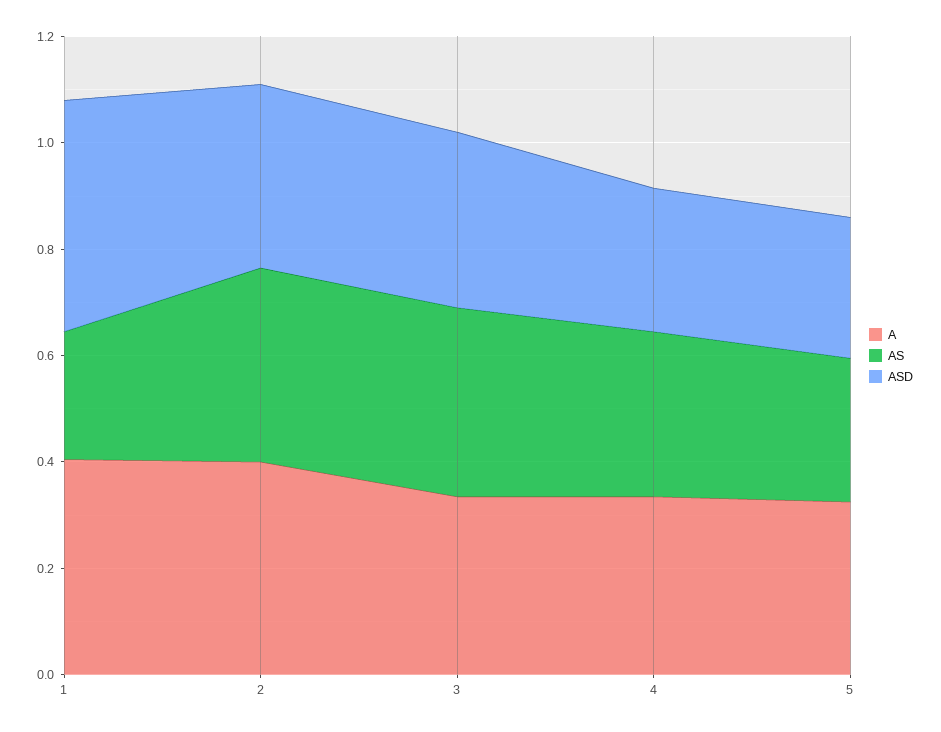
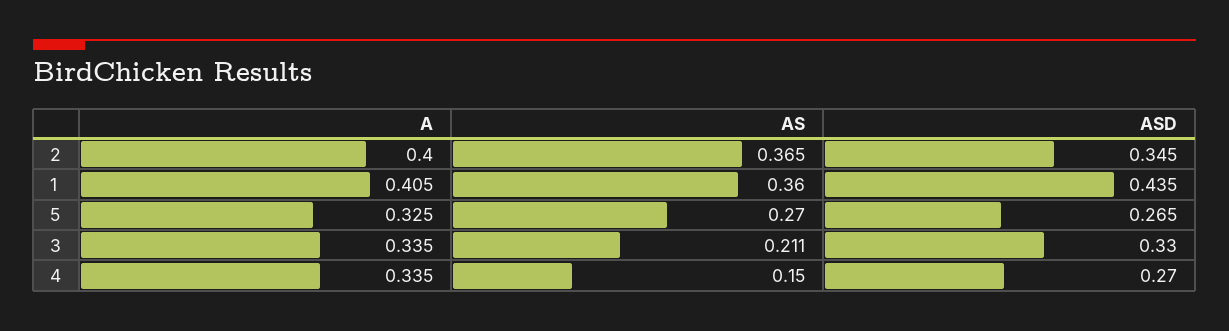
AS, 1: 0.25 -> 0.36
AS, 3: 0.35 -> 0.211
AS, 4: 0.3 -> 0.15

